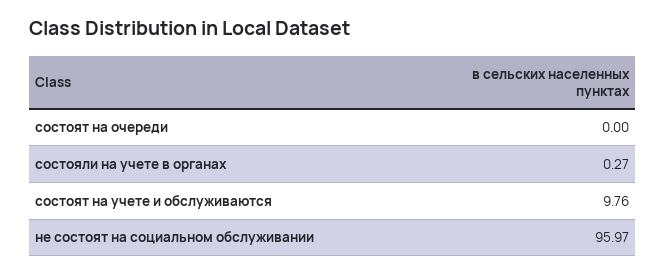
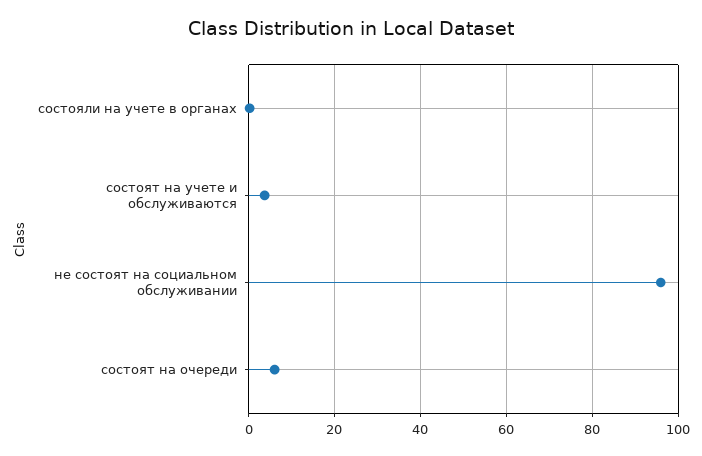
состоят на очереди: 0 -> 6
состоят на учете и обслуживаются: 9.76 -> 4

